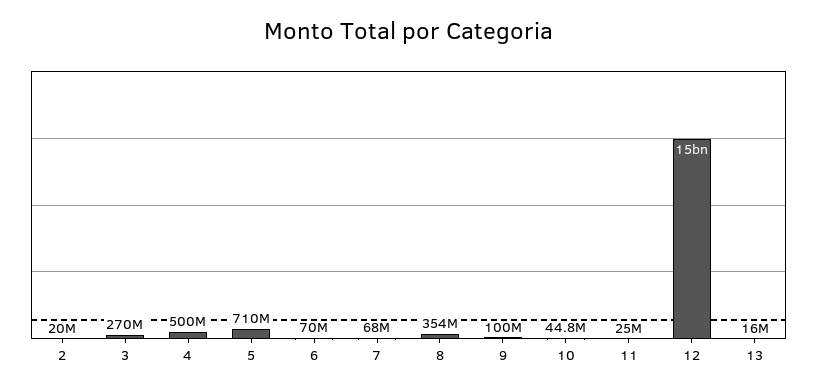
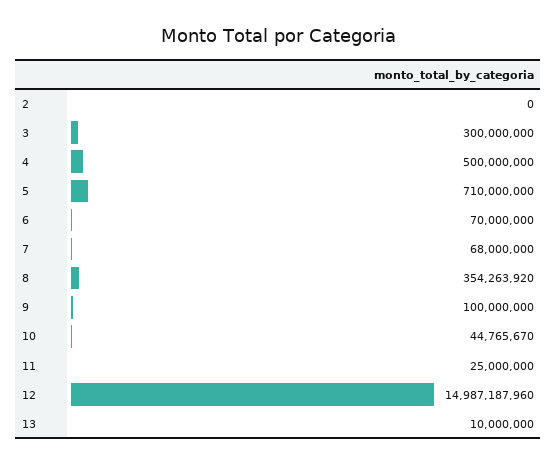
2: 20000000 -> 0
3: 270000000 -> 300000000
13: 16000000 -> 10000000

